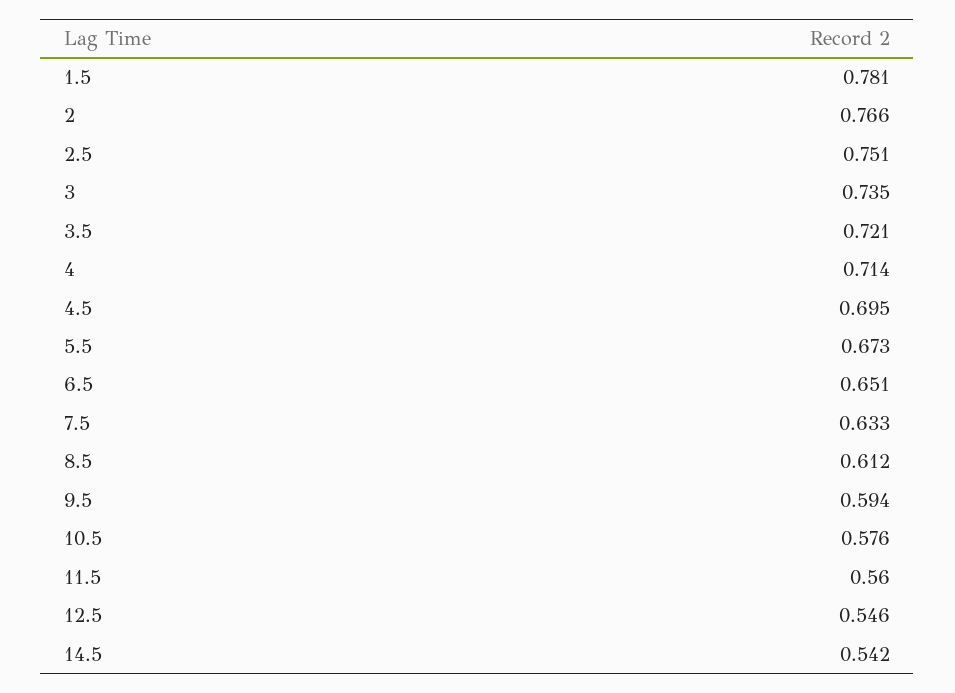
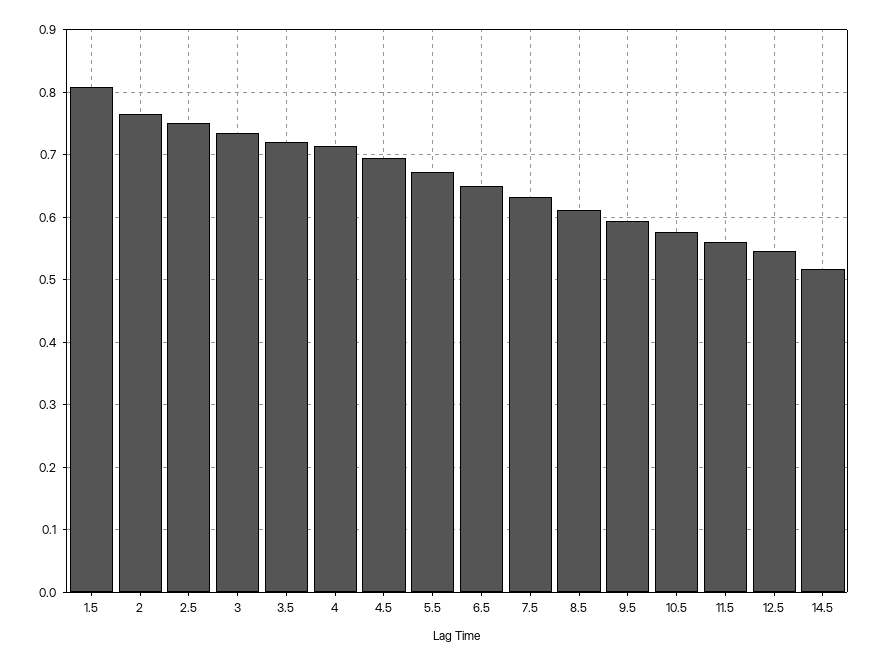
1.5: 0.781 -> 0.81
14.5: 0.542 -> 0.52

